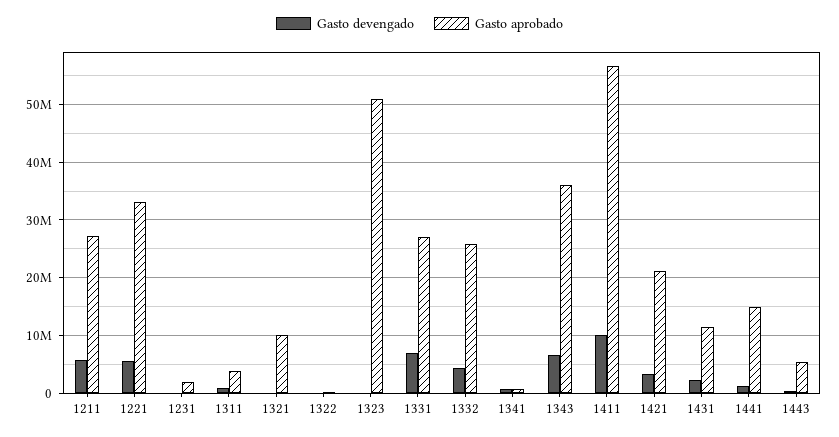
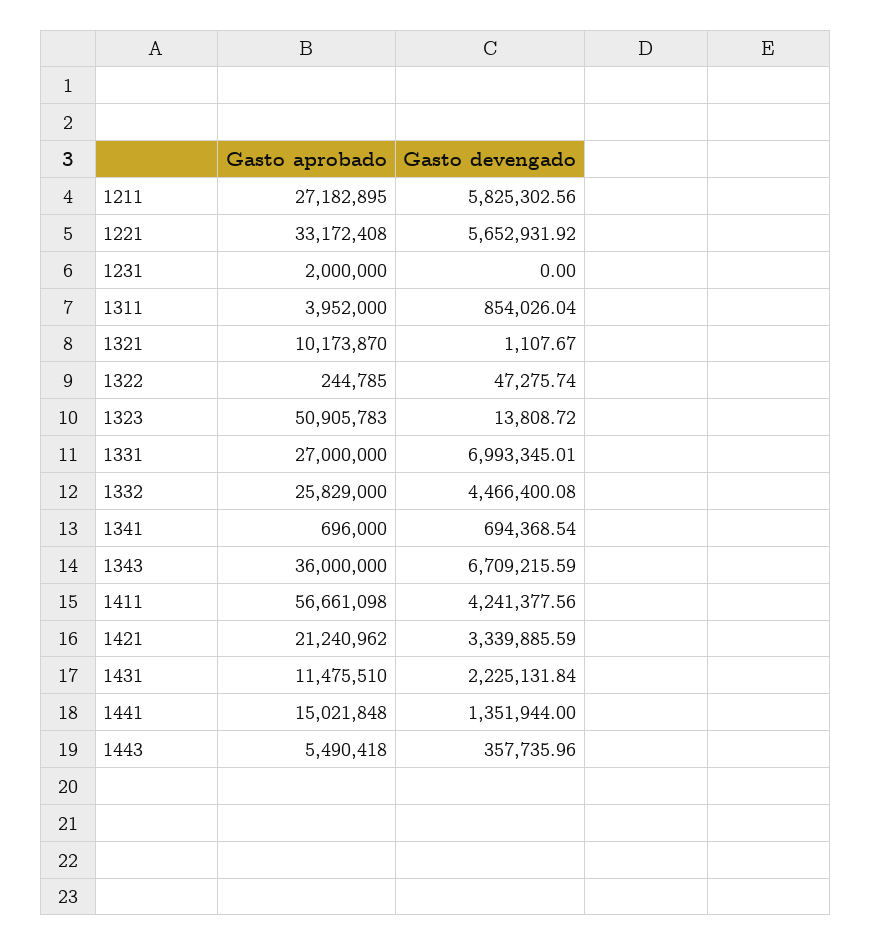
Gasto devengado, 1411: 10000000 -> 4241377.56

